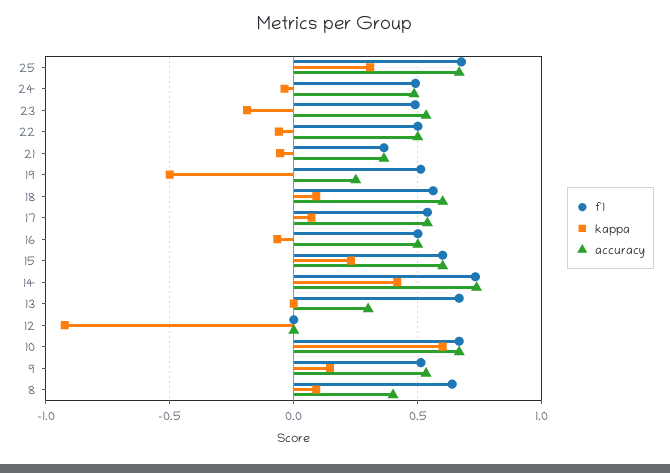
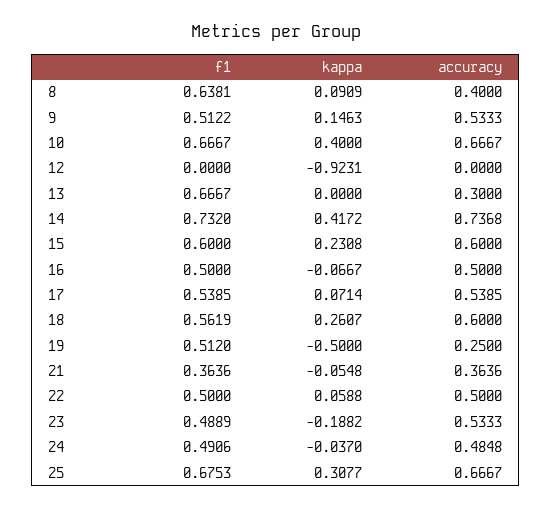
kappa, 22: -0.05 -> 0.0588
kappa, 18: 0.1 -> 0.2607
kappa, 10: 0.6 -> 0.4

